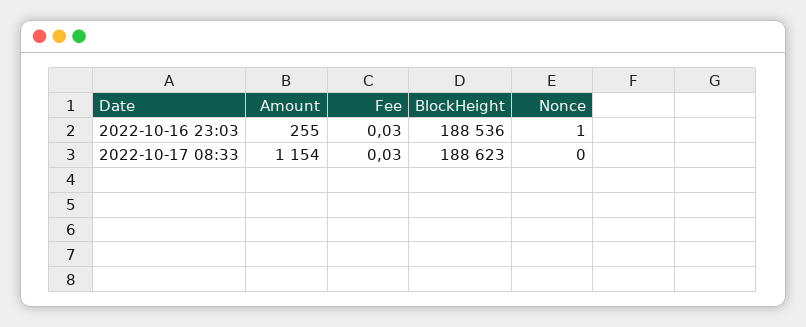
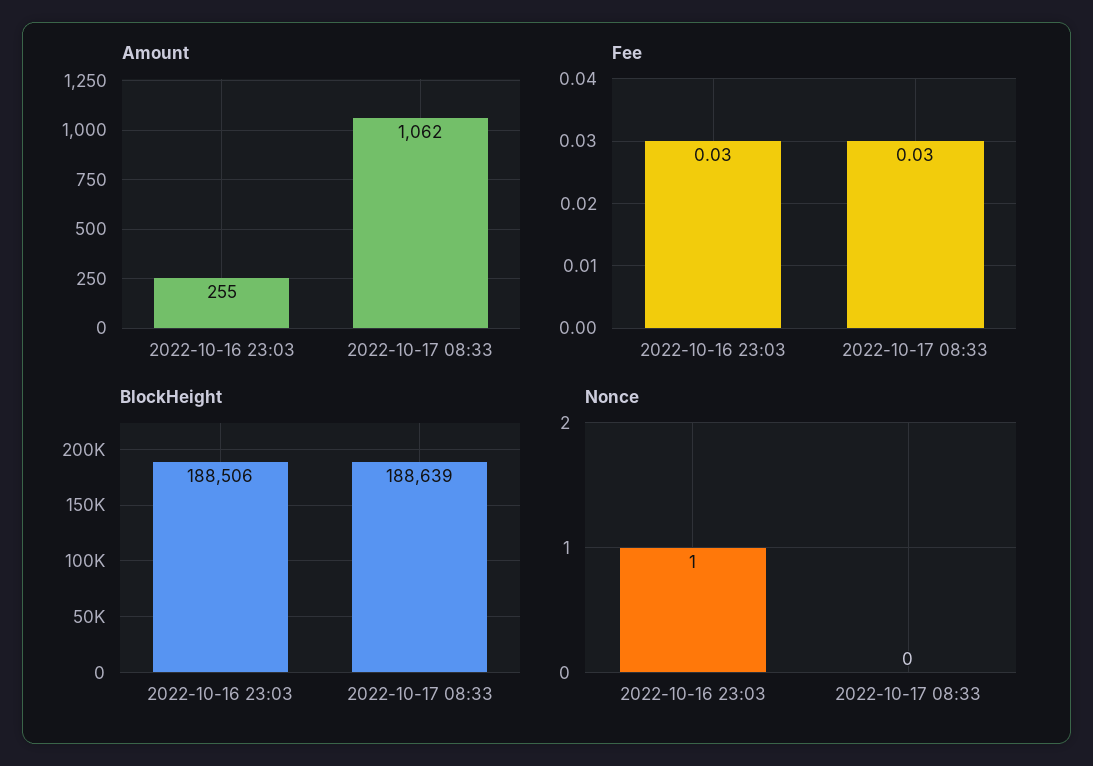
BlockHeight, 2022-10-16 23:03: 188536 -> 188506
Amount, 2022-10-17 08:33: 1154 -> 1062
BlockHeight, 2022-10-17 08:33: 188623 -> 188639

